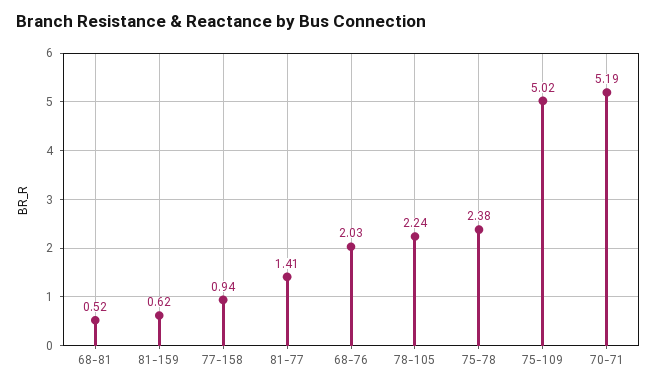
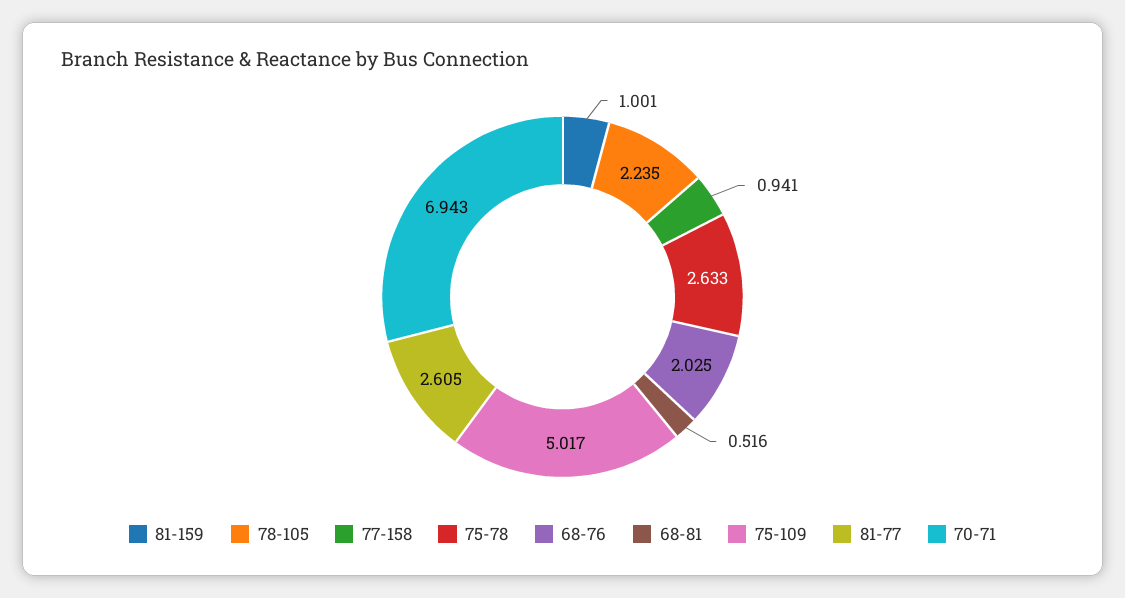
81-159: 0.62 -> 1.001
81-77: 1.41 -> 2.605
75-78: 2.38 -> 2.633
70-71: 5.19 -> 6.943

